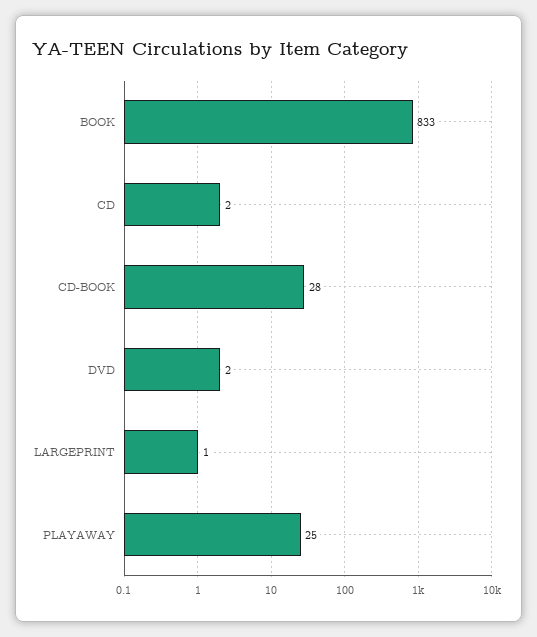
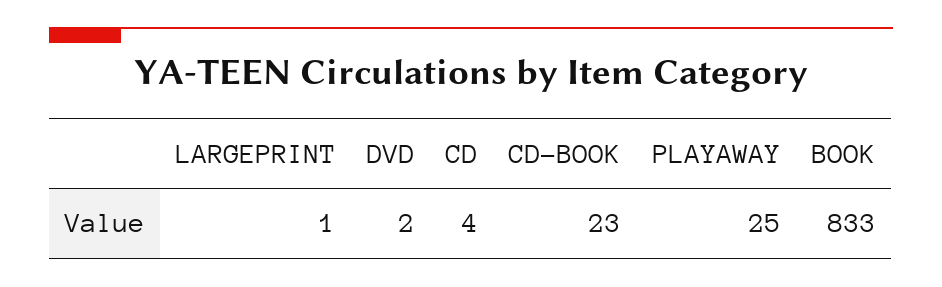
CD: 2 -> 4
CD-BOOK: 28 -> 23

